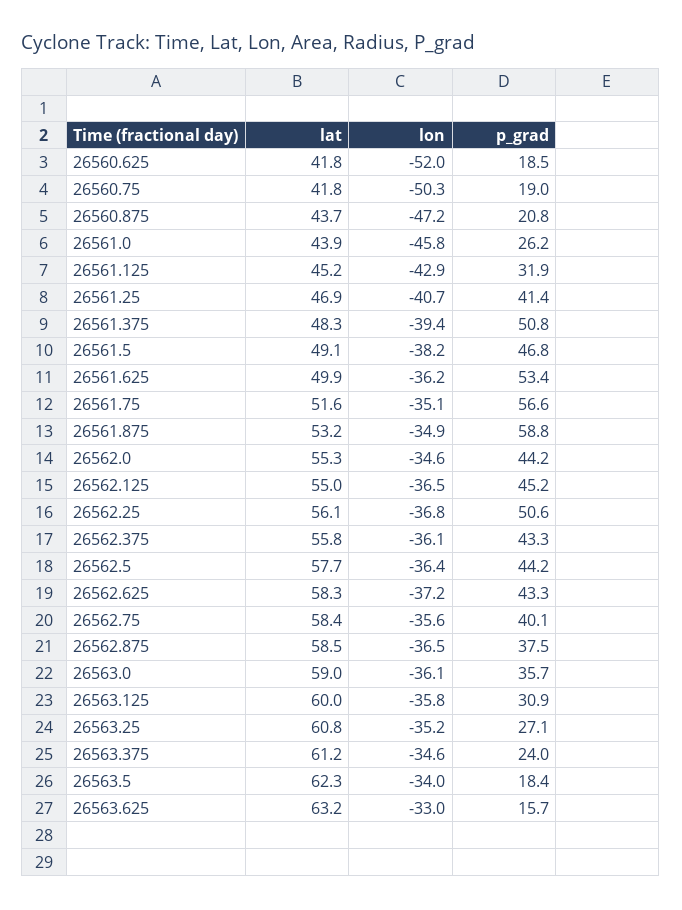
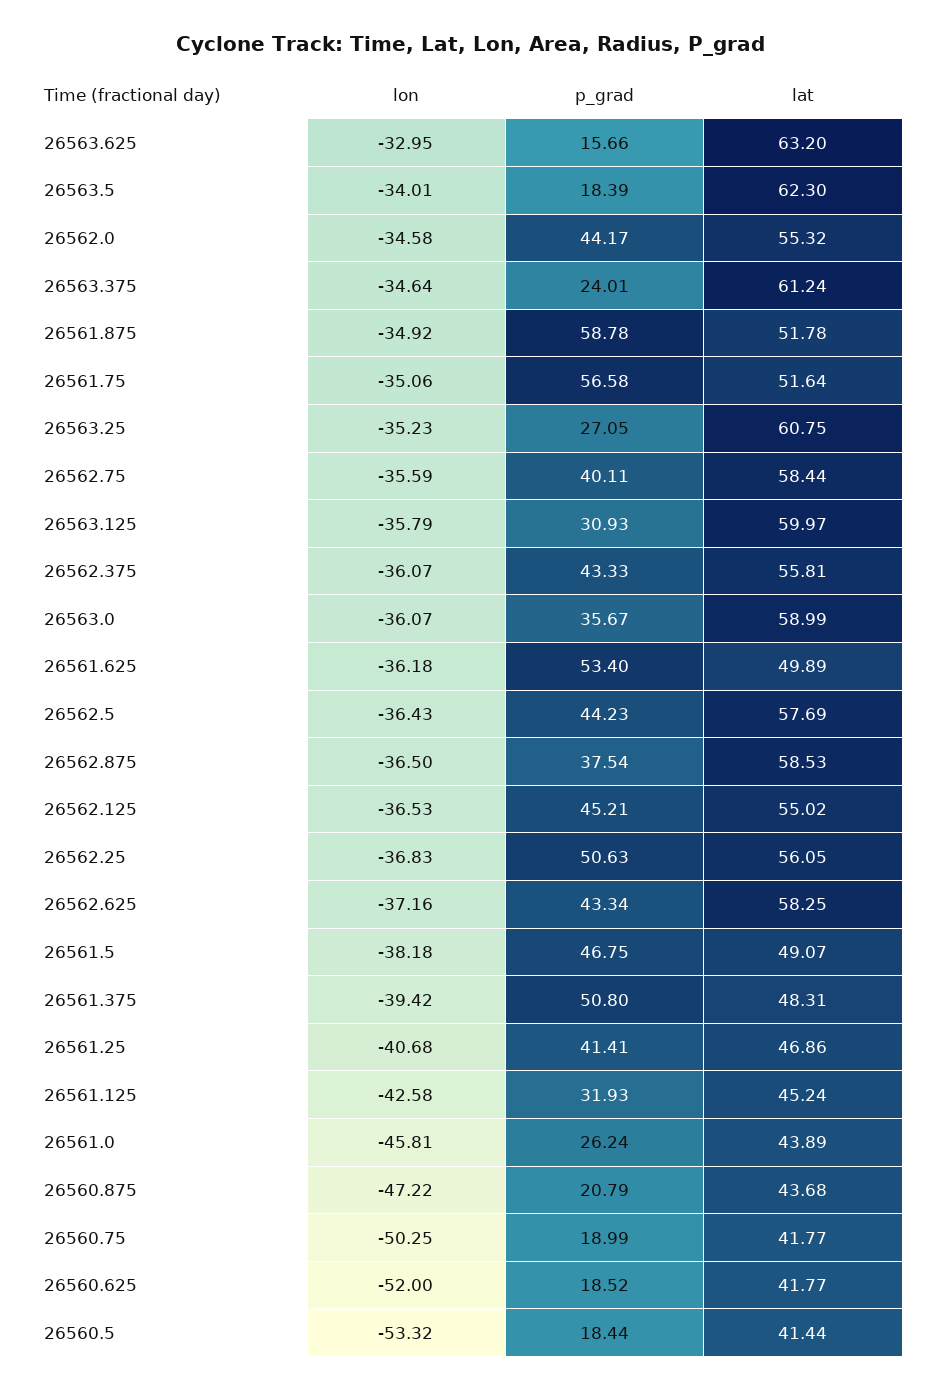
lon, 26561.125: -42.9 -> -42.58
lat, 26561.875: 53.2 -> 51.78
lon, 26560.5: none -> -53.32
p_grad, 26560.5: none -> 18.44
lat, 26560.5: none -> 41.44

